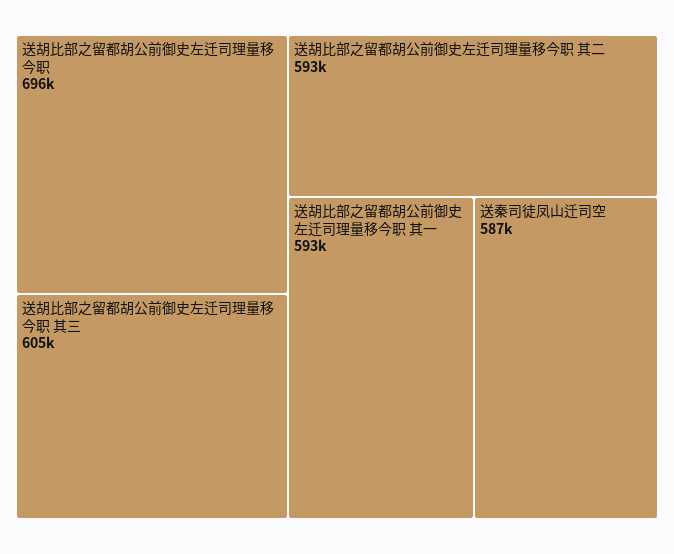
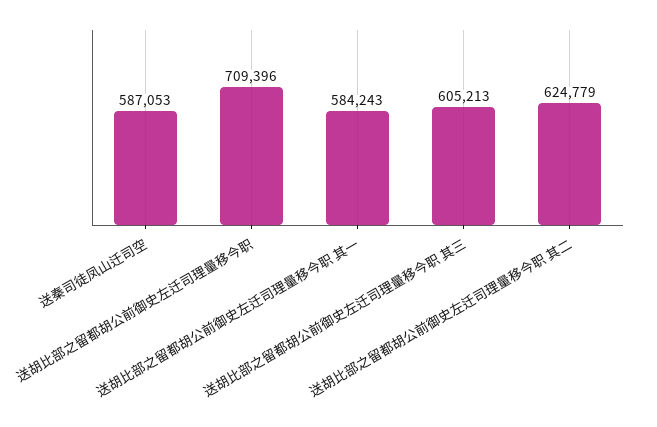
送胡比部之留都胡公前御史左迁司理量移今职: 696000 -> 709396
送胡比部之留都胡公前御史左迁司理量移今职 其二: 593000 -> 624779
送胡比部之留都胡公前御史左迁司理量移今职 其一: 593000 -> 584243

